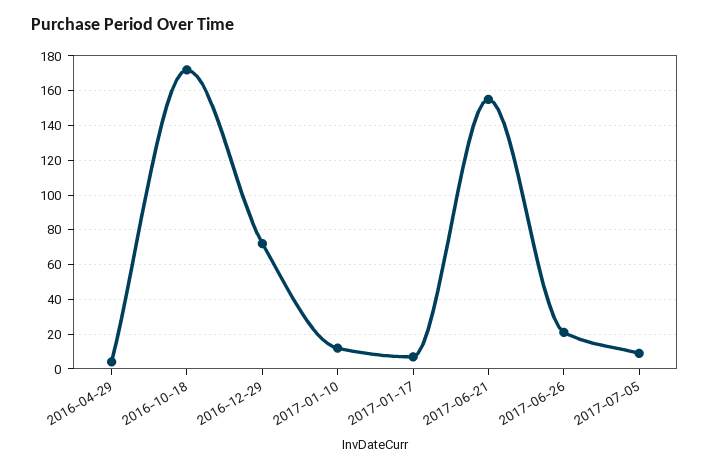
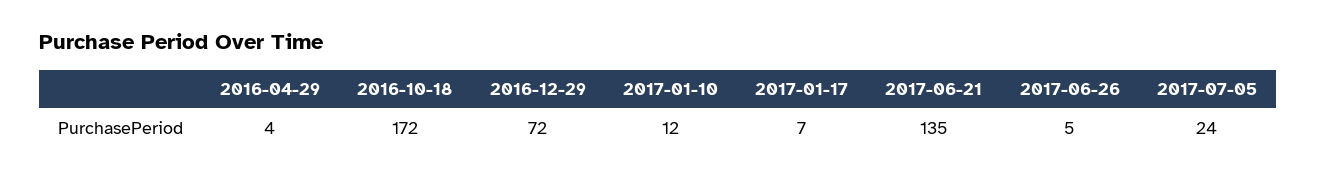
2017-06-21: 155 -> 135
2017-06-26: 20 -> 5
2017-07-05: 10 -> 24

